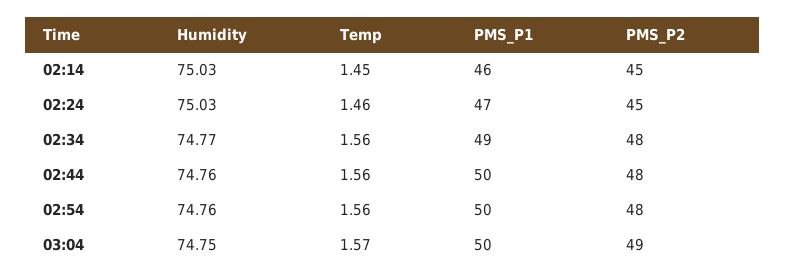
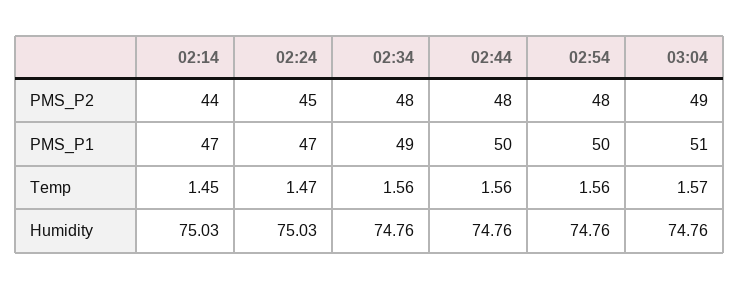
PMS_P1, 02:14: 46 -> 47
PMS_P2, 02:14: 45 -> 44
Temp, 02:24: 1.46 -> 1.47
Humidity, 02:34: 74.77 -> 74.76
Humidity, 03:04: 74.75 -> 74.76
PMS_P1, 03:04: 50 -> 51

